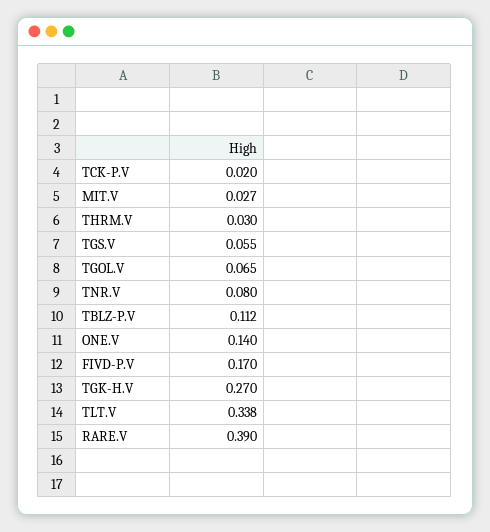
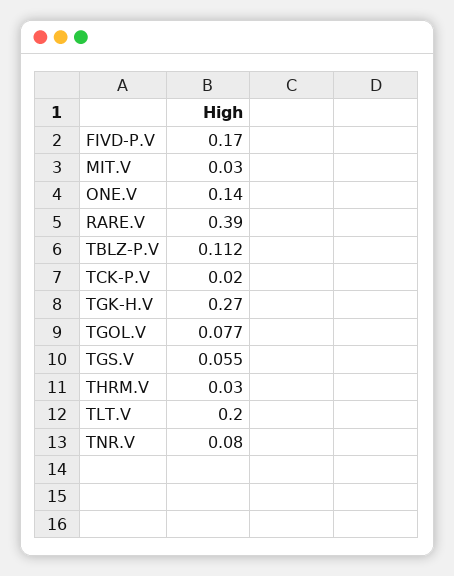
MIT.V: 0.027 -> 0.03
TGOL.V: 0.065 -> 0.077
TLT.V: 0.338 -> 0.2

